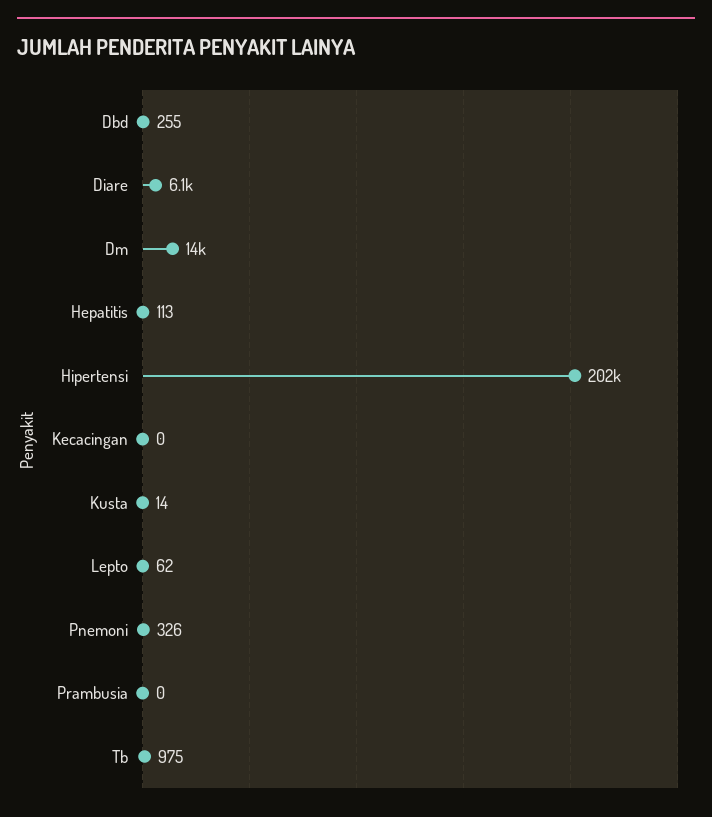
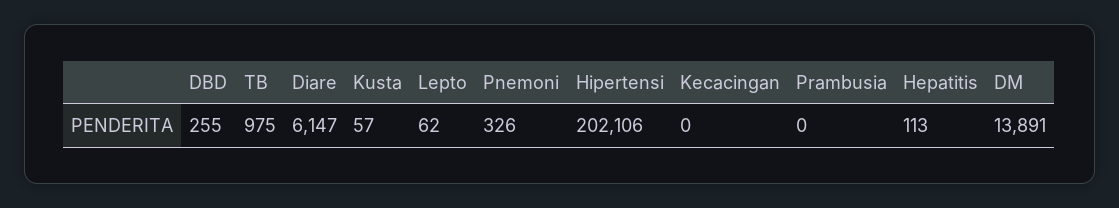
Kusta: 14 -> 57

